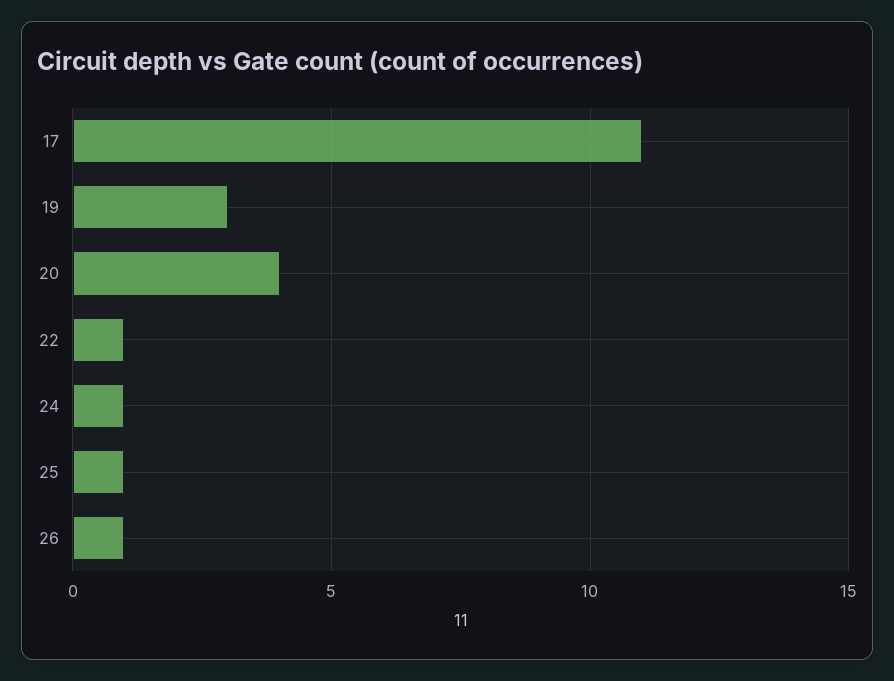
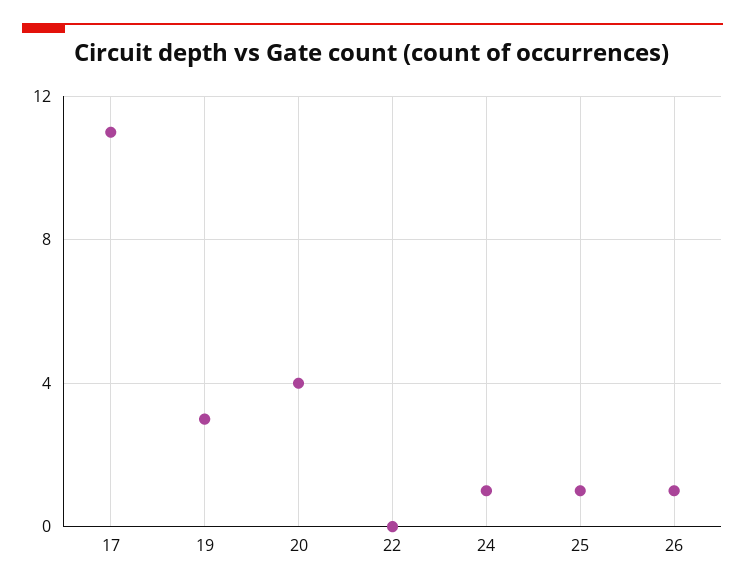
22: 1 -> 0

